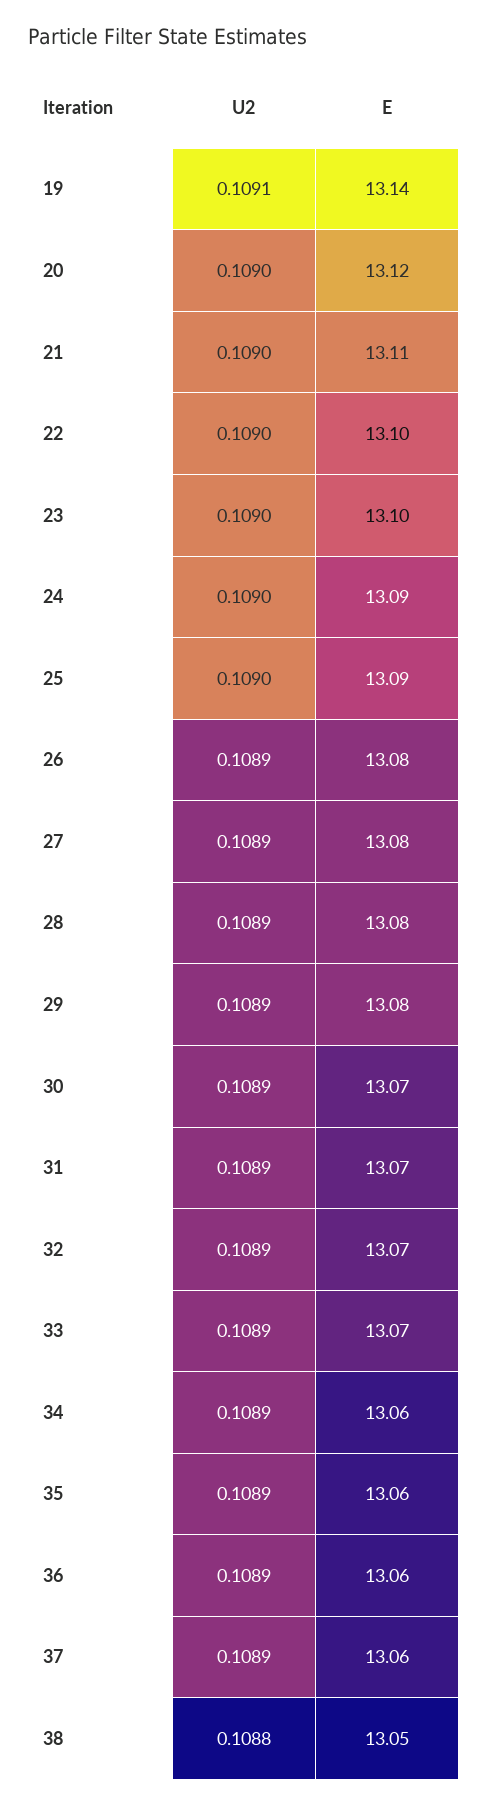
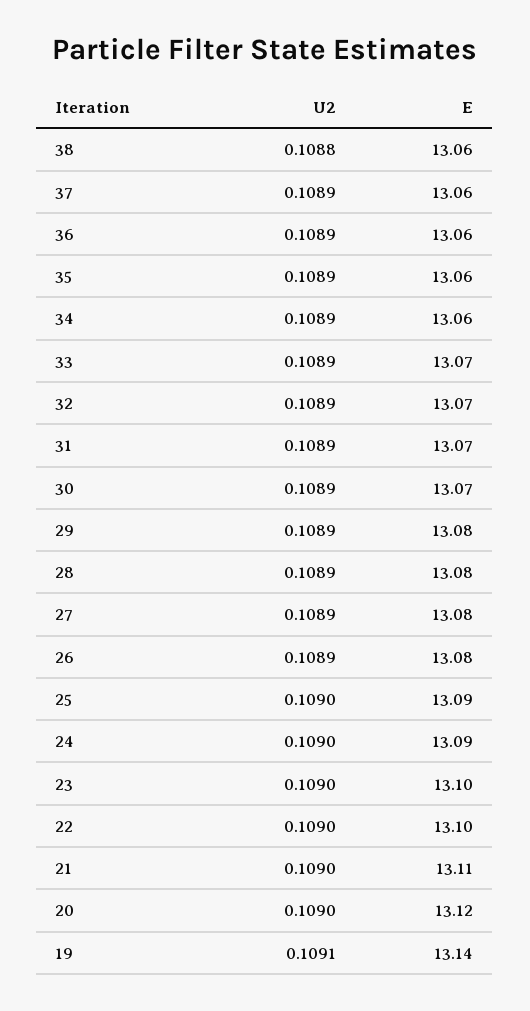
E, 38: 13.05 -> 13.06

